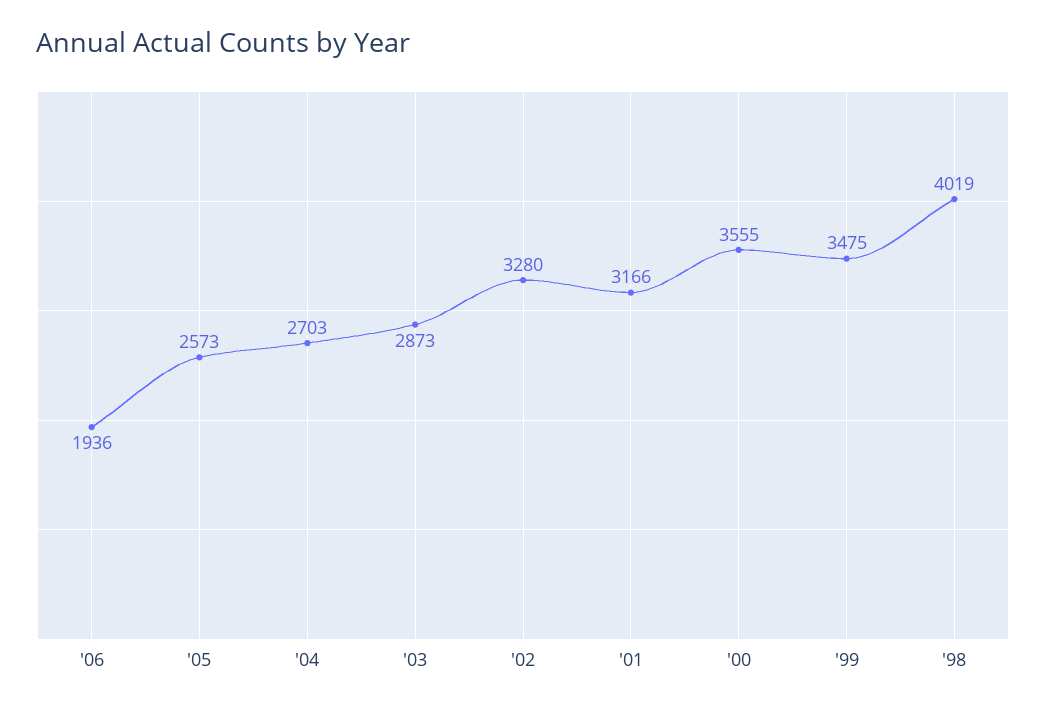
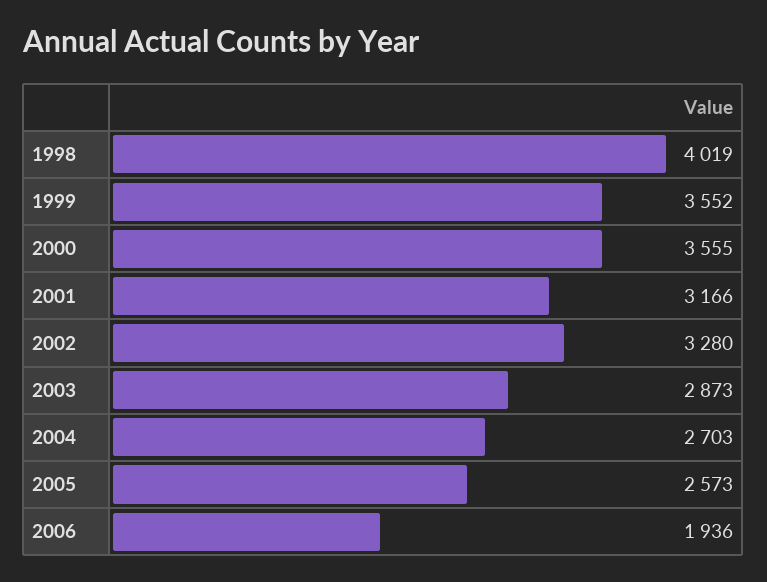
'99: 3475 -> 3552

